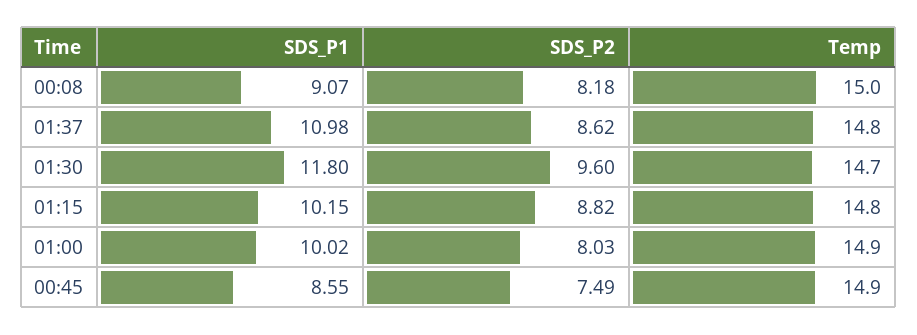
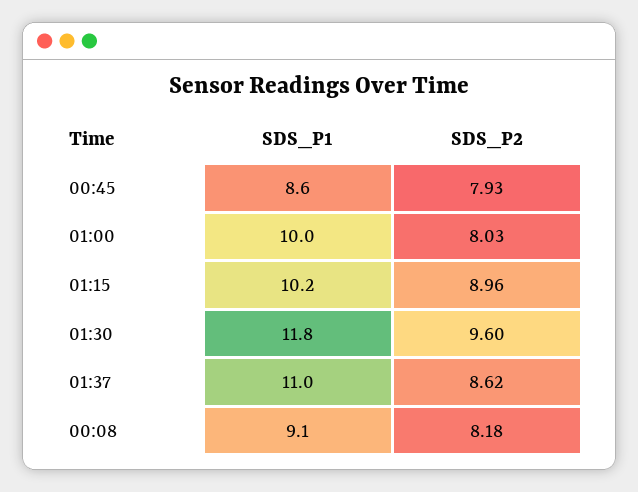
Temp, 00:08: 15 -> none
Temp, 01:37: 14.8 -> none
Temp, 01:30: 14.7 -> none
SDS_P2, 01:15: 8.82 -> 8.96
Temp, 01:15: 14.8 -> none
Temp, 01:00: 14.9 -> none
SDS_P2, 00:45: 7.49 -> 7.93
Temp, 00:45: 14.9 -> none

